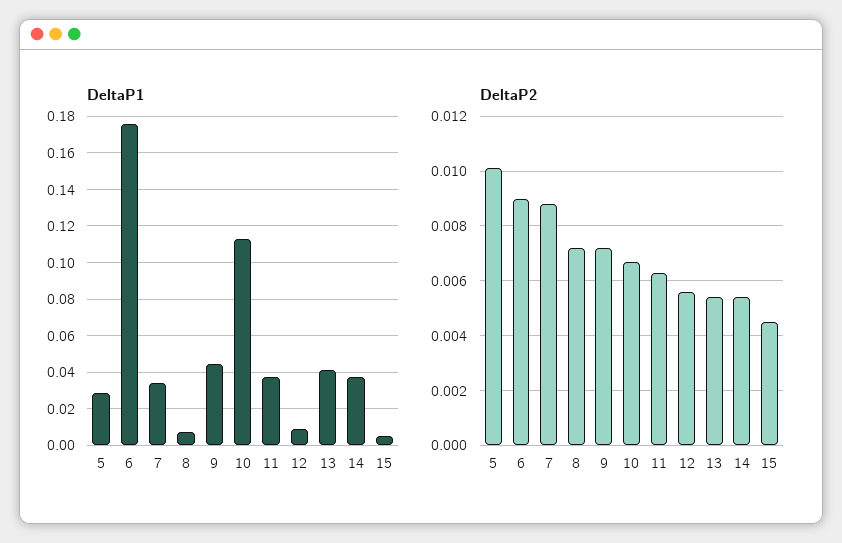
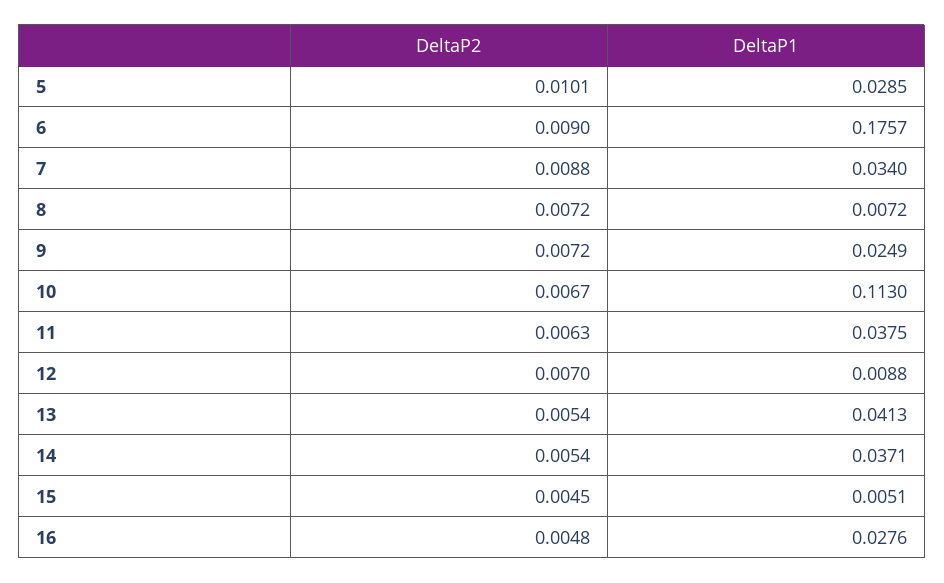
DeltaP1, 9: 0.045 -> 0.0249
DeltaP2, 12: 0.0055 -> 0.007
DeltaP2, 16: none -> 0.0048
DeltaP1, 16: none -> 0.0276

